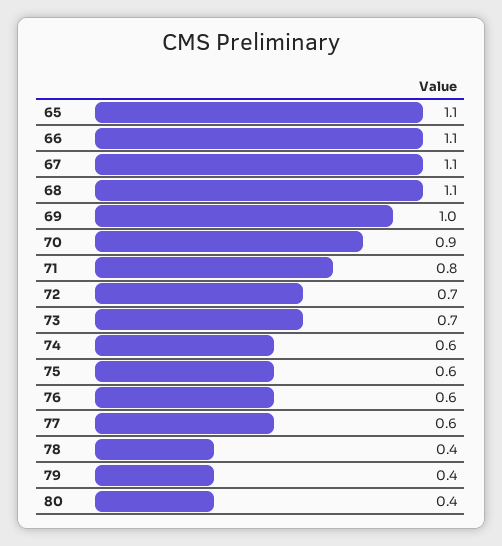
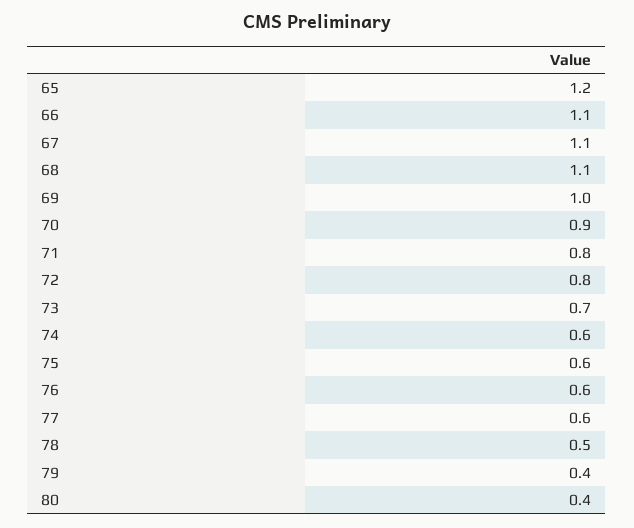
65: 1.1 -> 1.2
72: 0.7 -> 0.8
78: 0.4 -> 0.5

